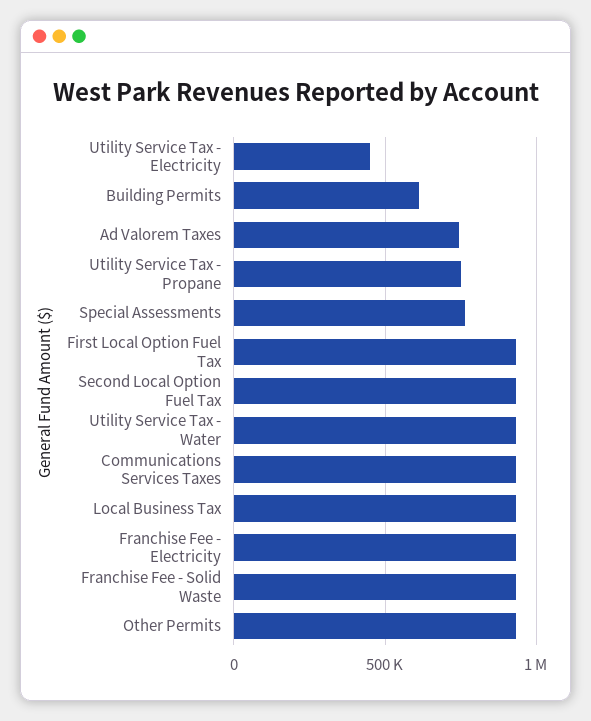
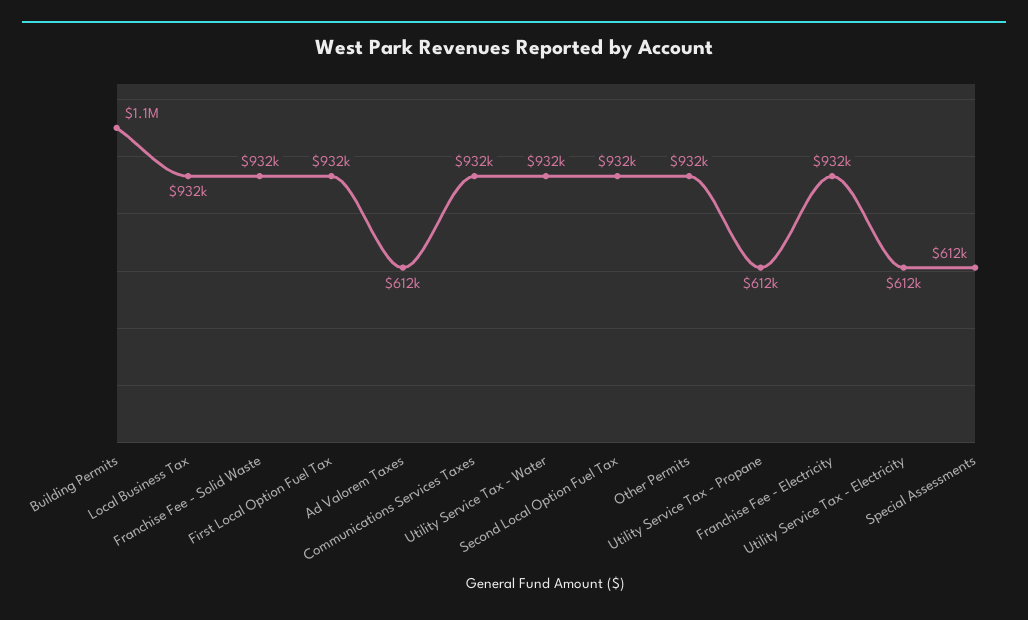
Utility Service Tax - Electricity: 450000 -> 612000
Building Permits: 600000 -> 1100000
Ad Valorem Taxes: 750000 -> 612000
Utility Service Tax - Propane: 750000 -> 612000
Special Assessments: 750000 -> 612000

